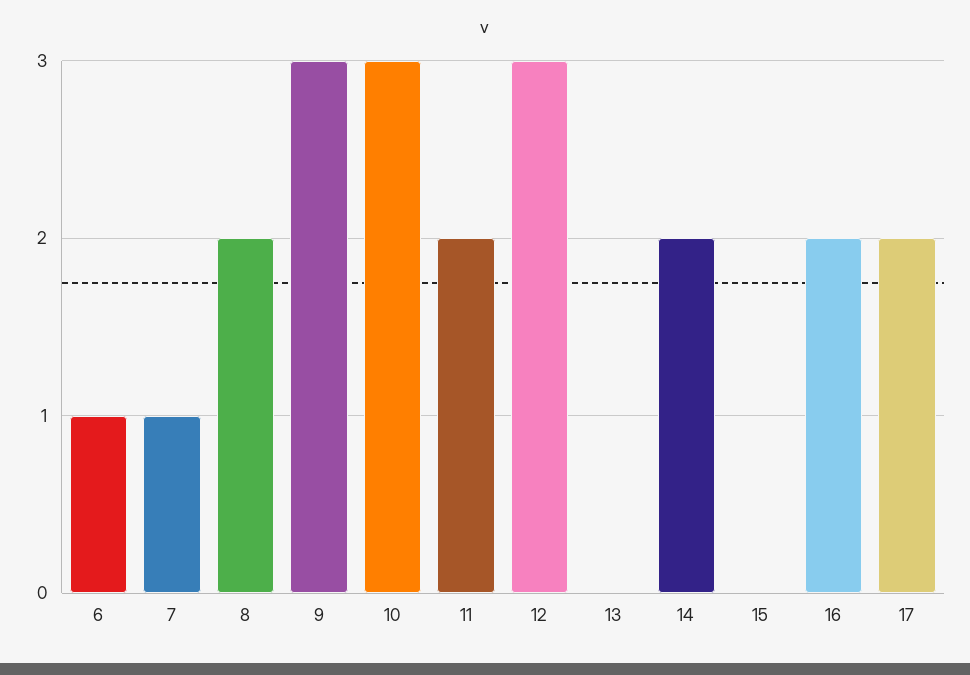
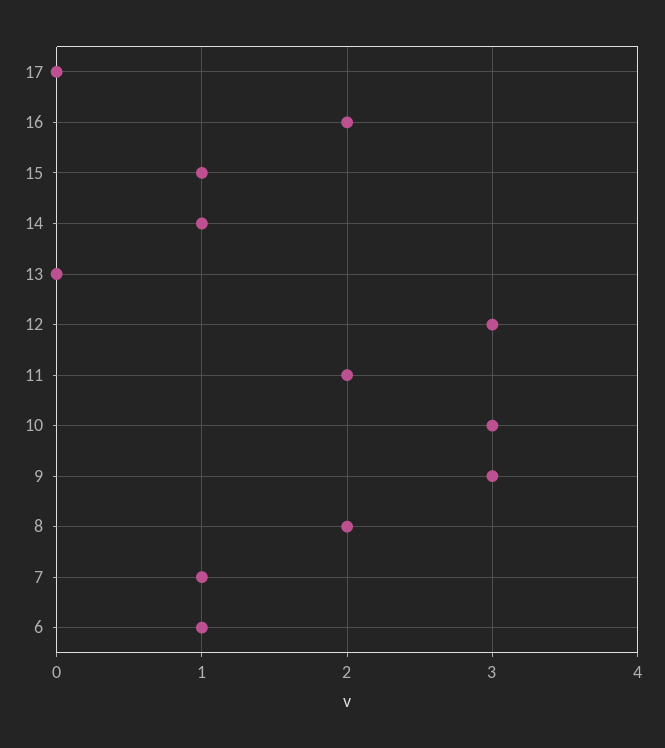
14: 2 -> 1
15: 0 -> 1
17: 2 -> 0

